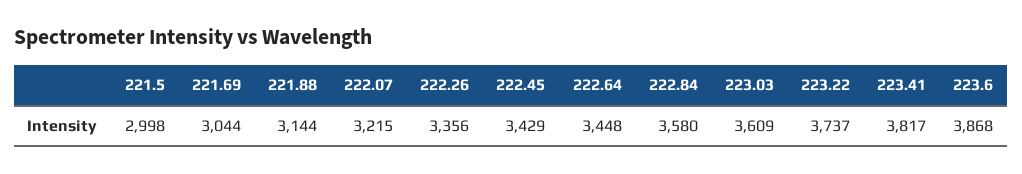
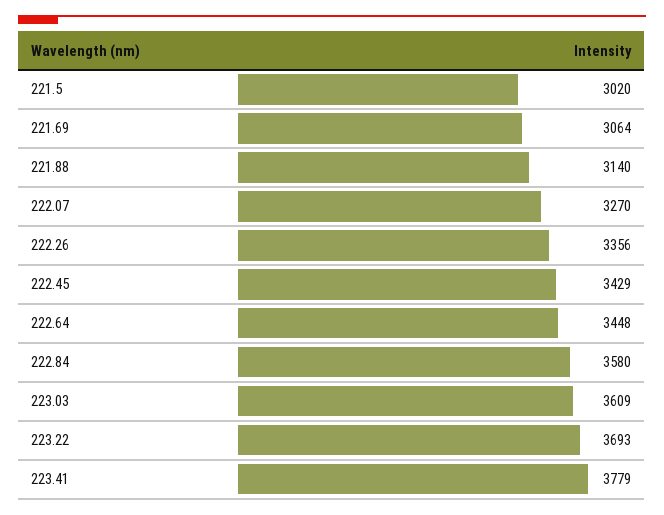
221.5: 2998 -> 3020
221.69: 3044 -> 3064
221.88: 3144 -> 3140
222.07: 3215 -> 3270
223.22: 3737 -> 3693
223.41: 3817 -> 3779
223.6: 3868 -> none

